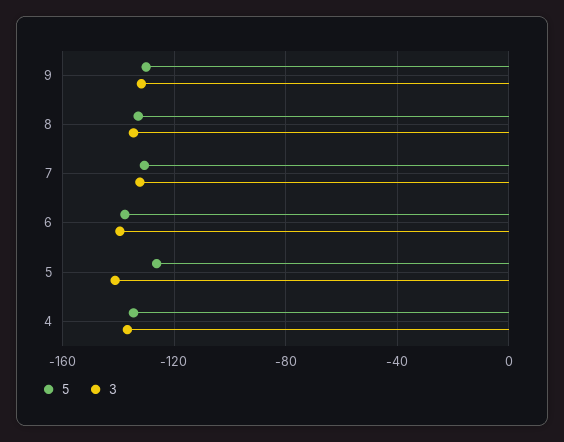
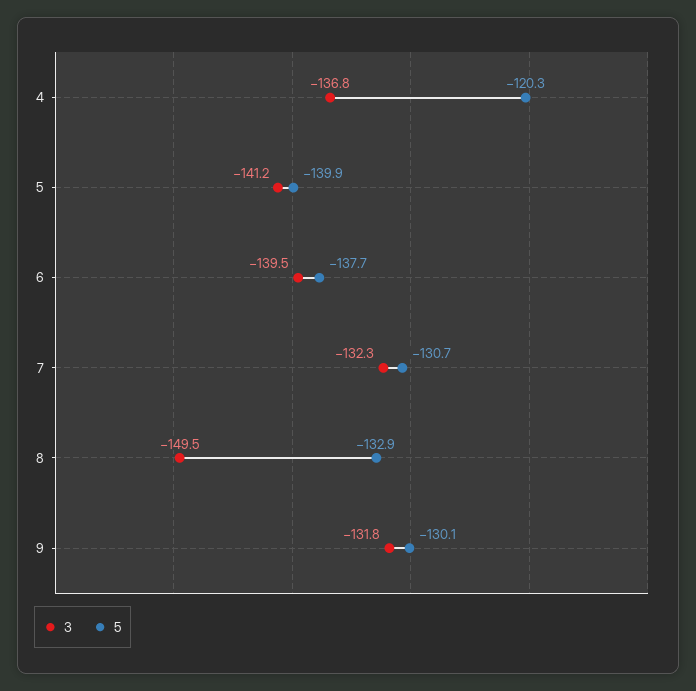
3, 8: -135 -> -149.5
5, 5: -125 -> -139.9
5, 4: -135 -> -120.3

